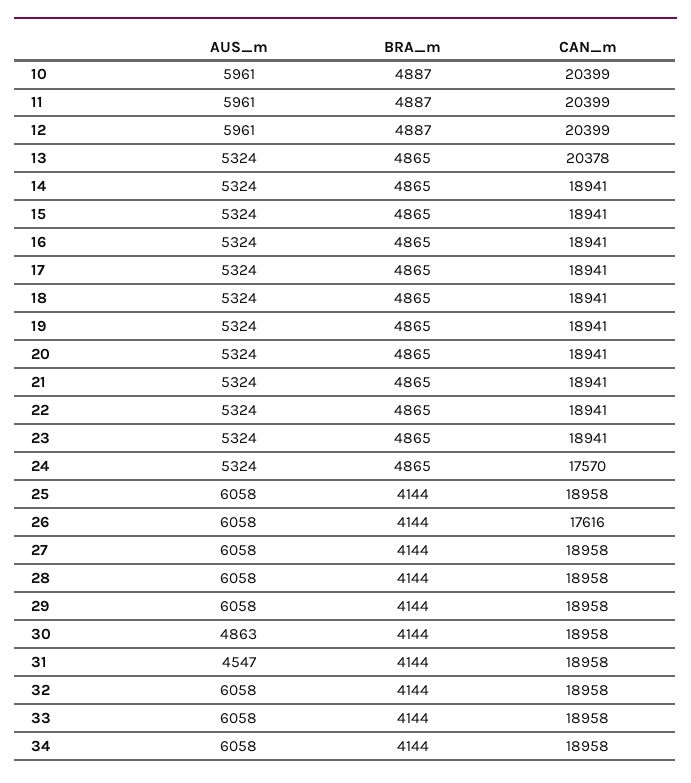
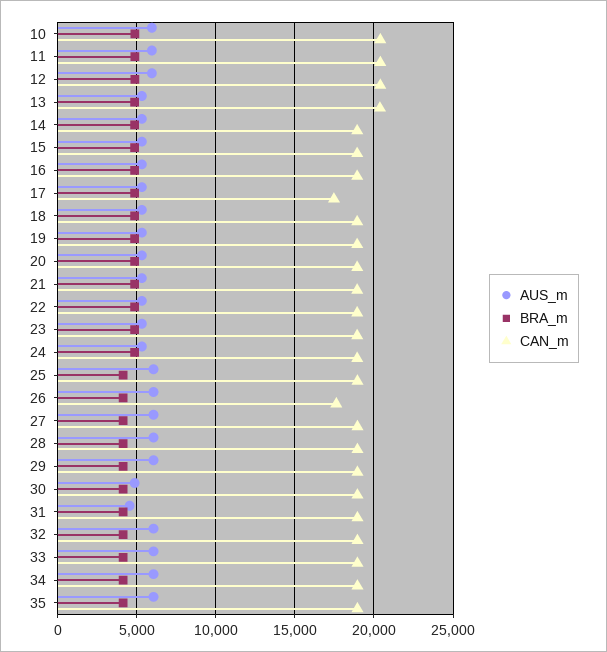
CAN_m, 17: 18941 -> 17500
CAN_m, 24: 17570 -> 19000
AUS_m, 35: none -> 6000
BRA_m, 35: none -> 4000
CAN_m, 35: none -> 19000

